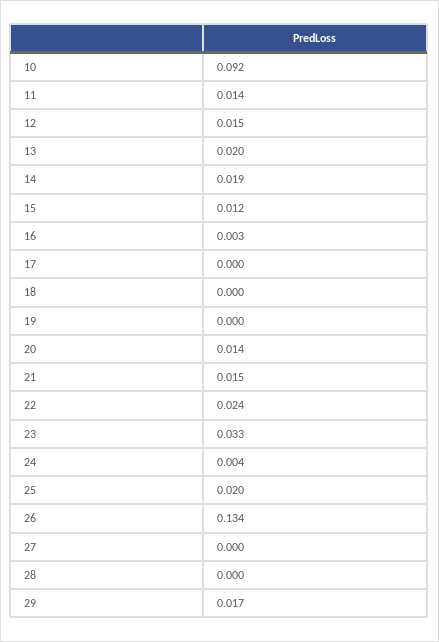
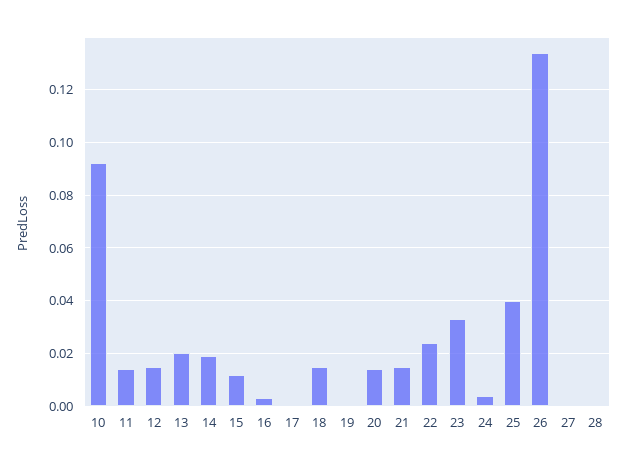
18: 0 -> 0.015
25: 0.02 -> 0.04
29: 0.017 -> none

